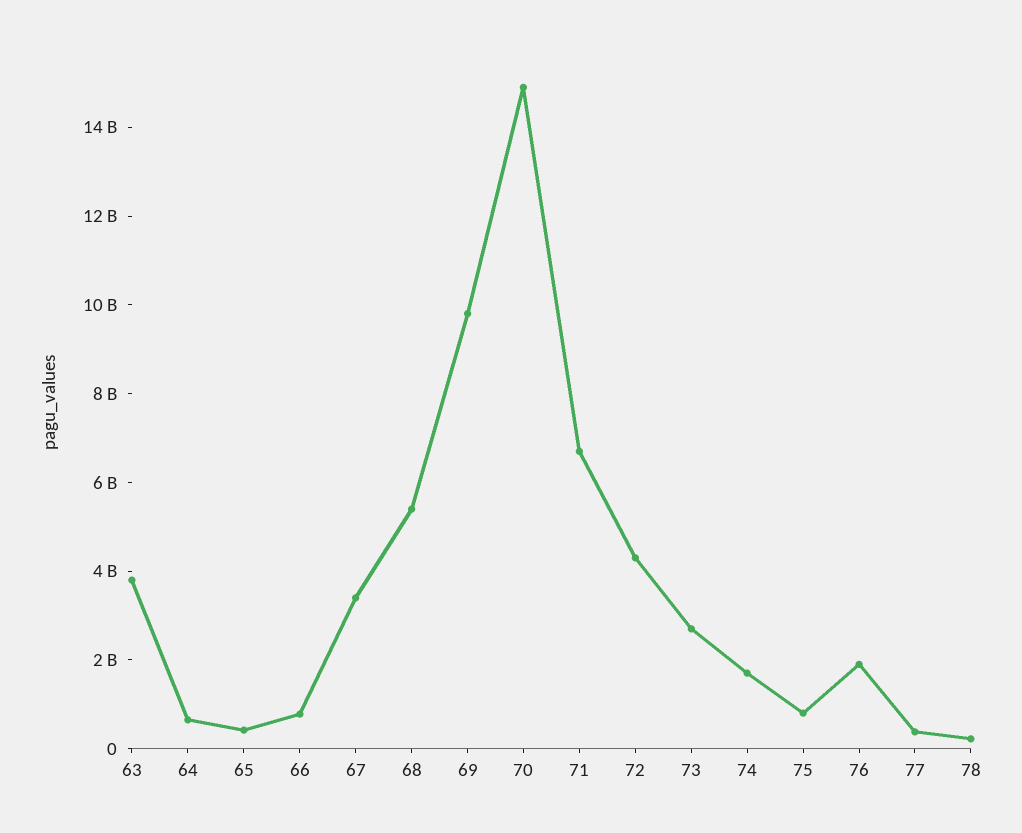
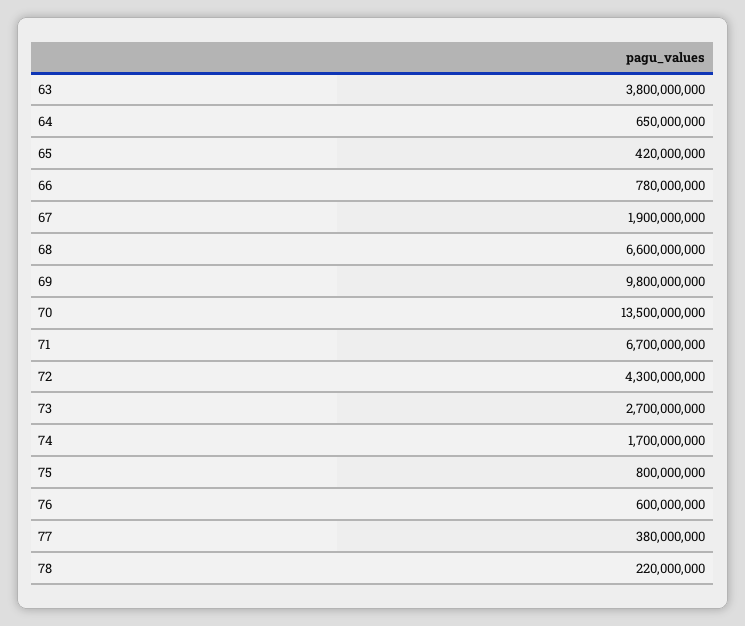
67: 3500000000 -> 1900000000
68: 5500000000 -> 6600000000
70: 15000000000 -> 13500000000
76: 2000000000 -> 600000000

